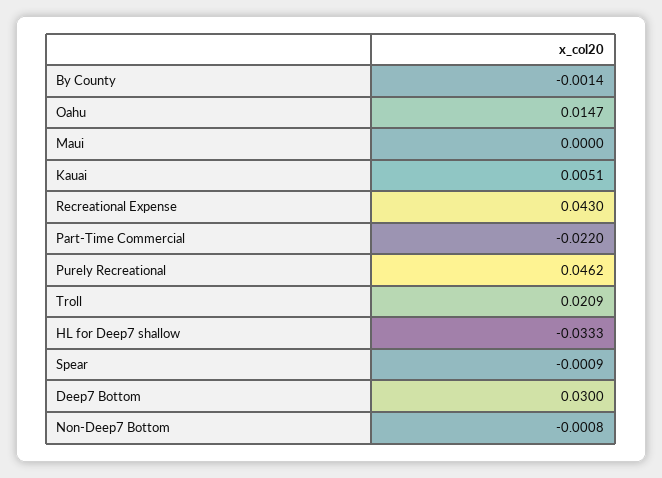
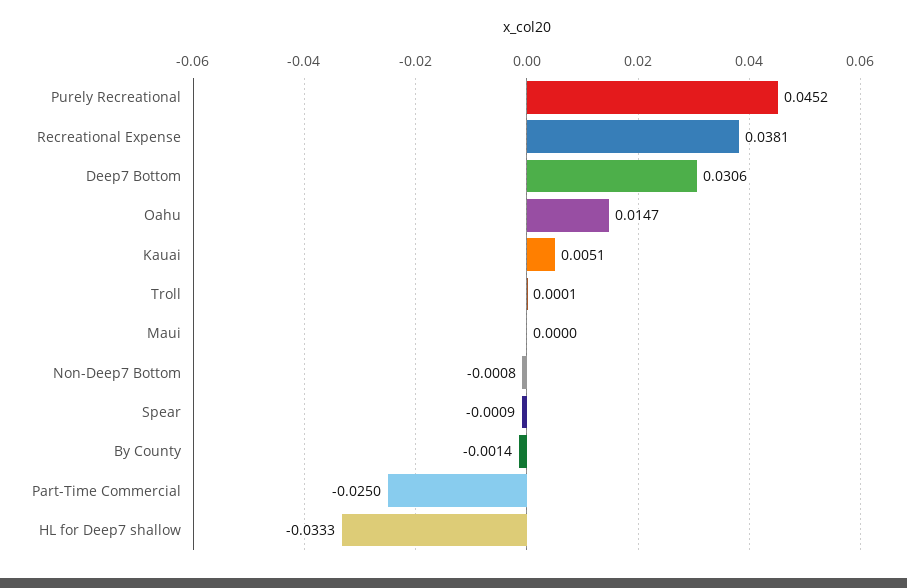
Recreational Expense: 0.043 -> 0.0381
Part-Time Commercial: -0.022 -> -0.025
Purely Recreational: 0.0462 -> 0.0452
Troll: 0.0209 -> 0.0001
Deep7 Bottom: 0.03 -> 0.0306

